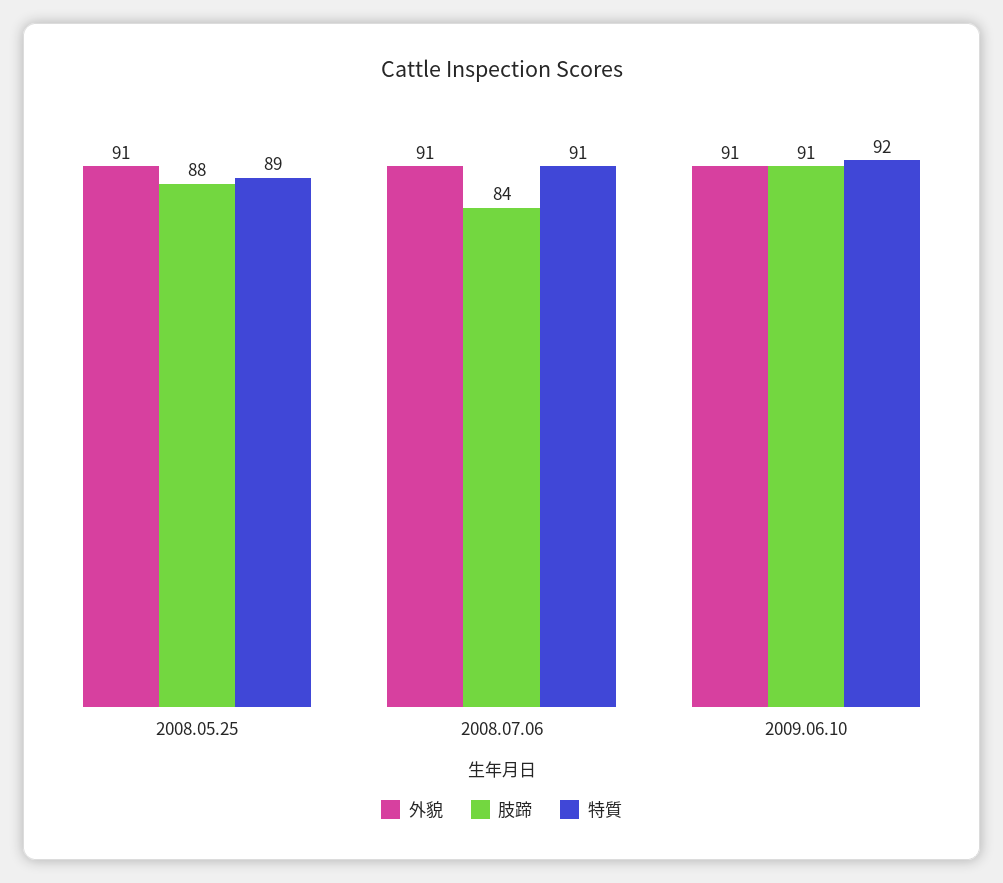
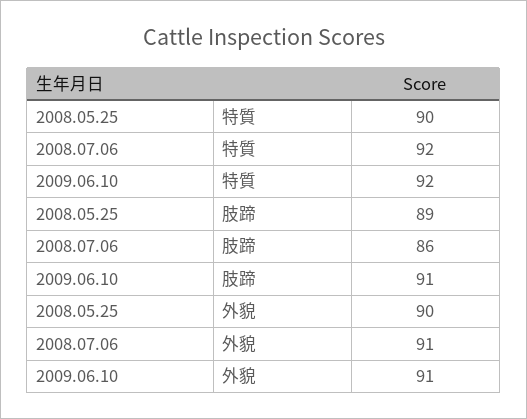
外貌, 2008.05.25: 91 -> 90
肢蹄, 2008.05.25: 88 -> 89
特質, 2008.05.25: 89 -> 90
肢蹄, 2008.07.06: 84 -> 86
特質, 2008.07.06: 91 -> 92

